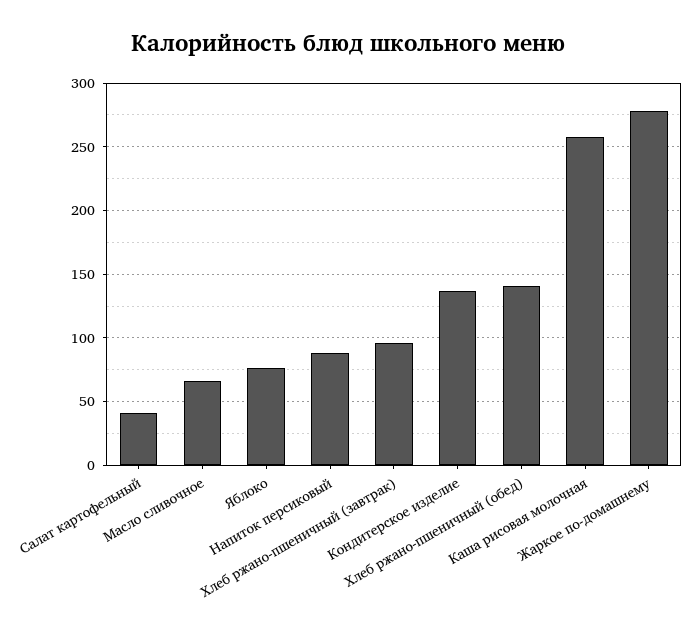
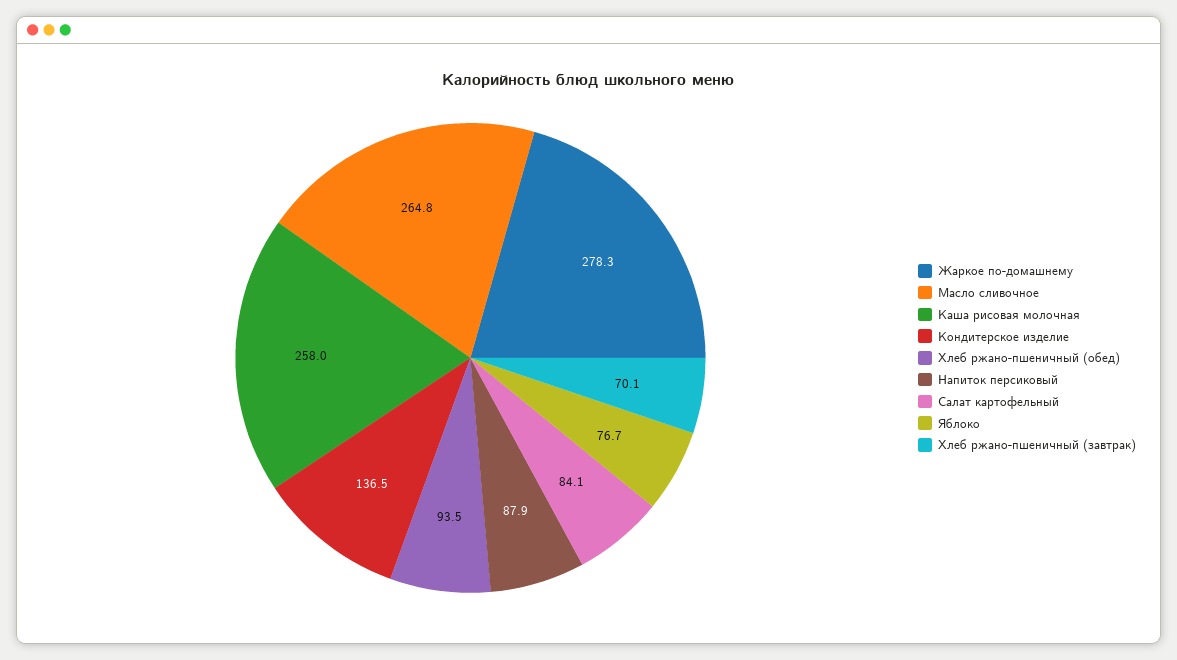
Салат картофельный: 40 -> 84.1
Масло сливочное: 65 -> 264.8
Хлеб ржано-пшеничный (завтрак): 95 -> 70.1
Хлеб ржано-пшеничный (обед): 140 -> 93.5

